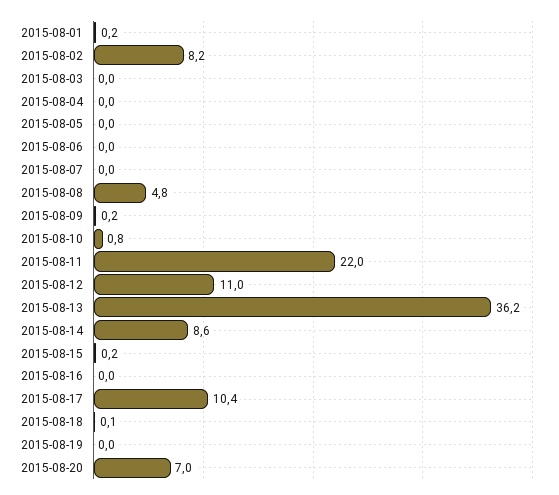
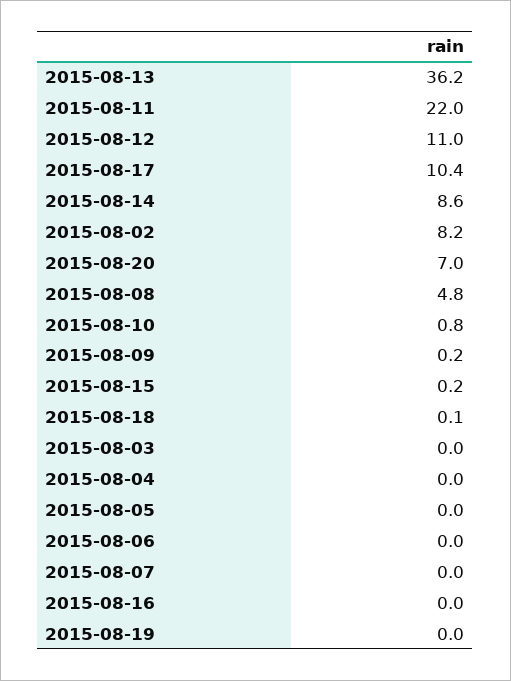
2015-08-01: 0.2 -> none

